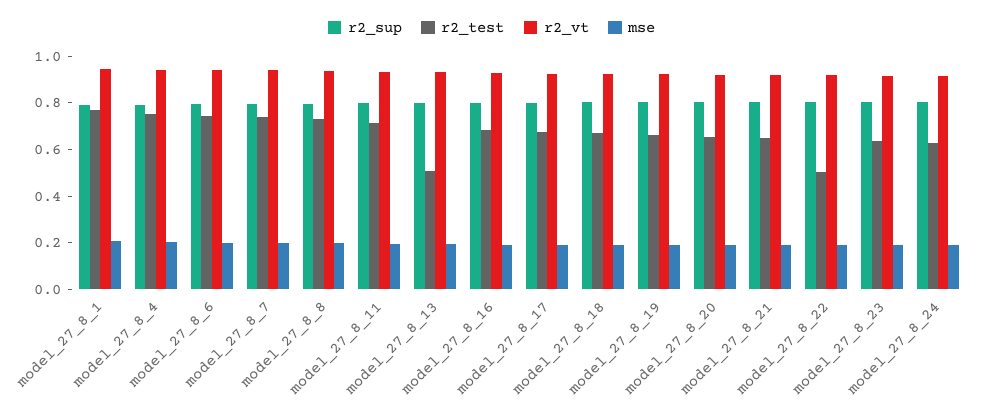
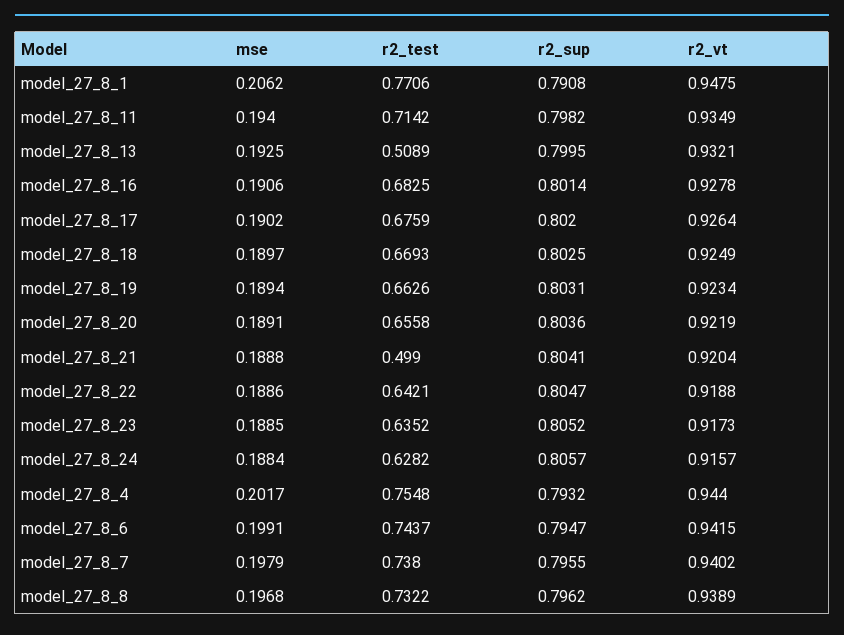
r2_test, model_27_8_21: 0.65 -> 0.499
r2_test, model_27_8_22: 0.5 -> 0.6421

